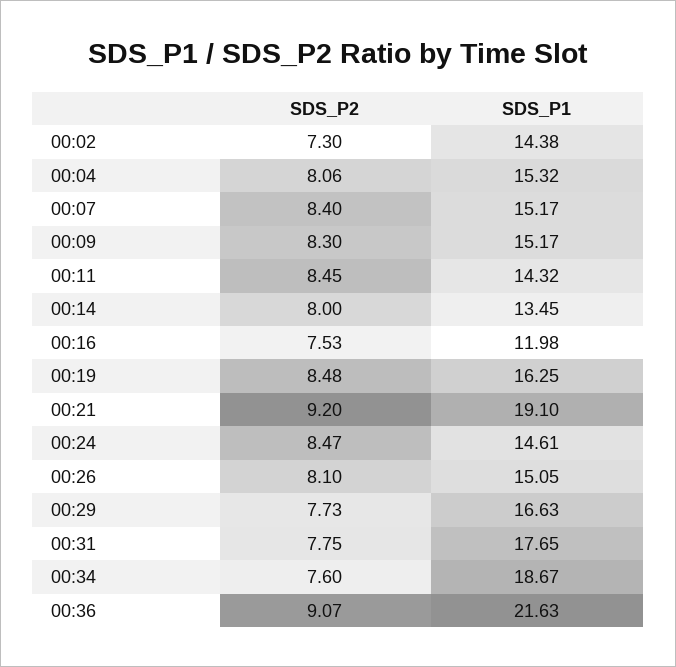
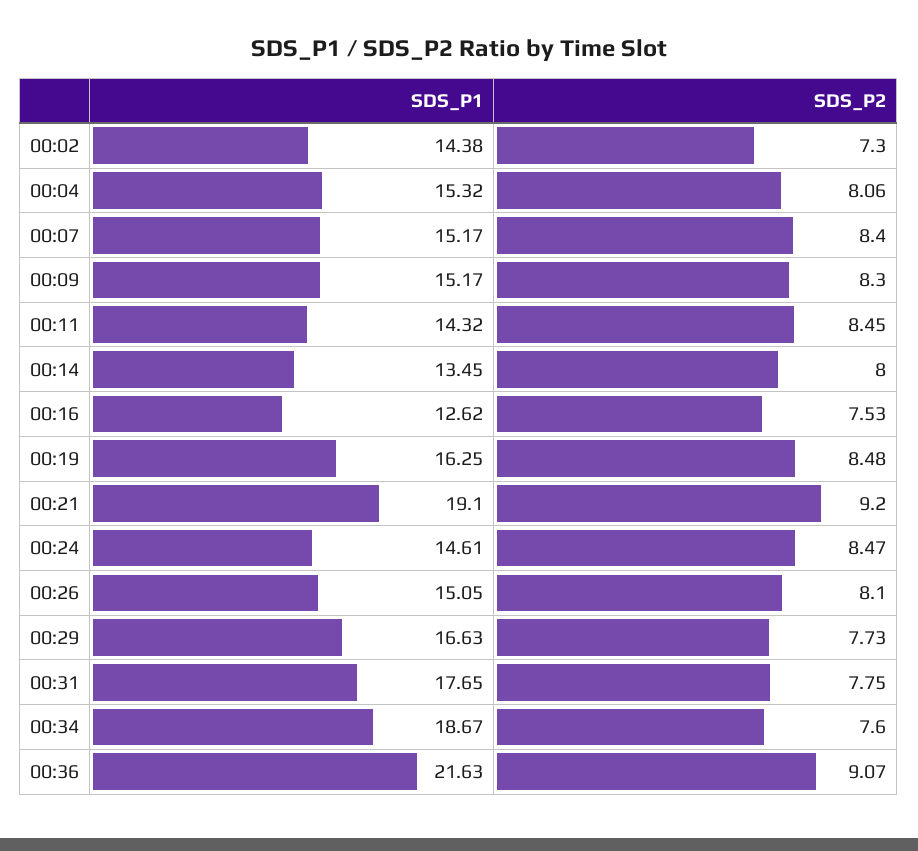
SDS_P1, 00:16: 11.98 -> 12.62

